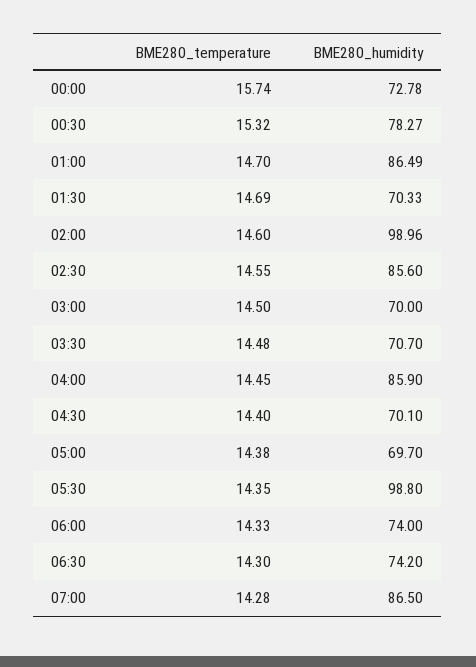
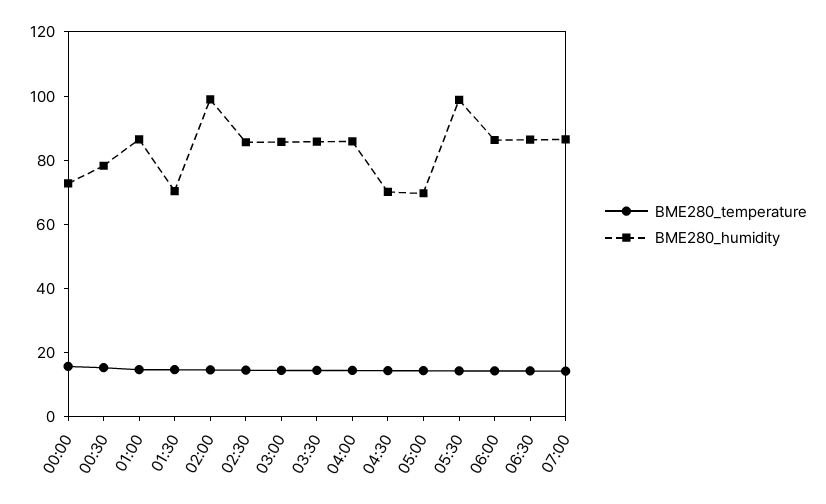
BME280_humidity, 03:00: 70 -> 85
BME280_humidity, 03:30: 70.7 -> 85
BME280_humidity, 06:00: 74 -> 85
BME280_humidity, 06:30: 74.2 -> 85

